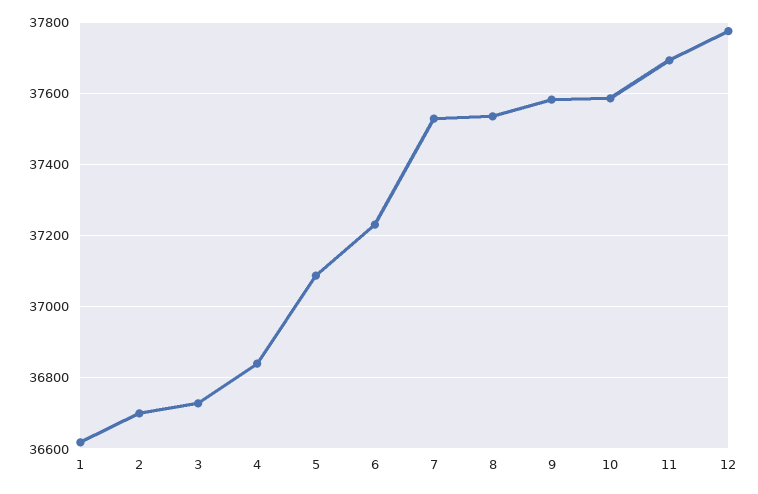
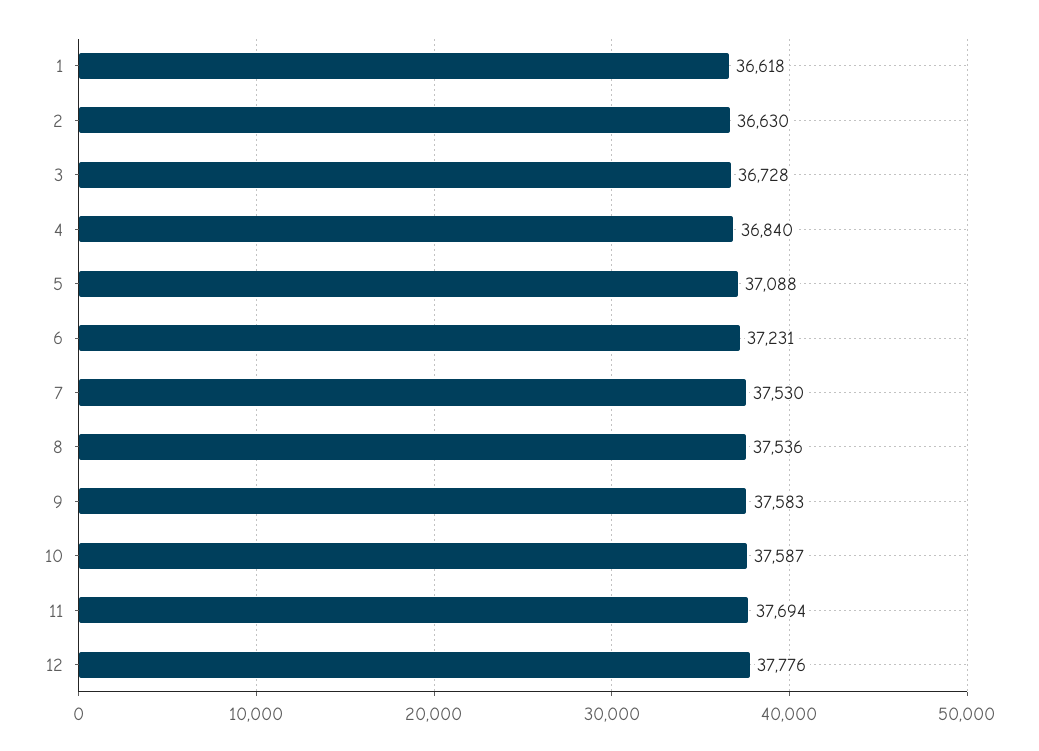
2: 36700 -> 36630

